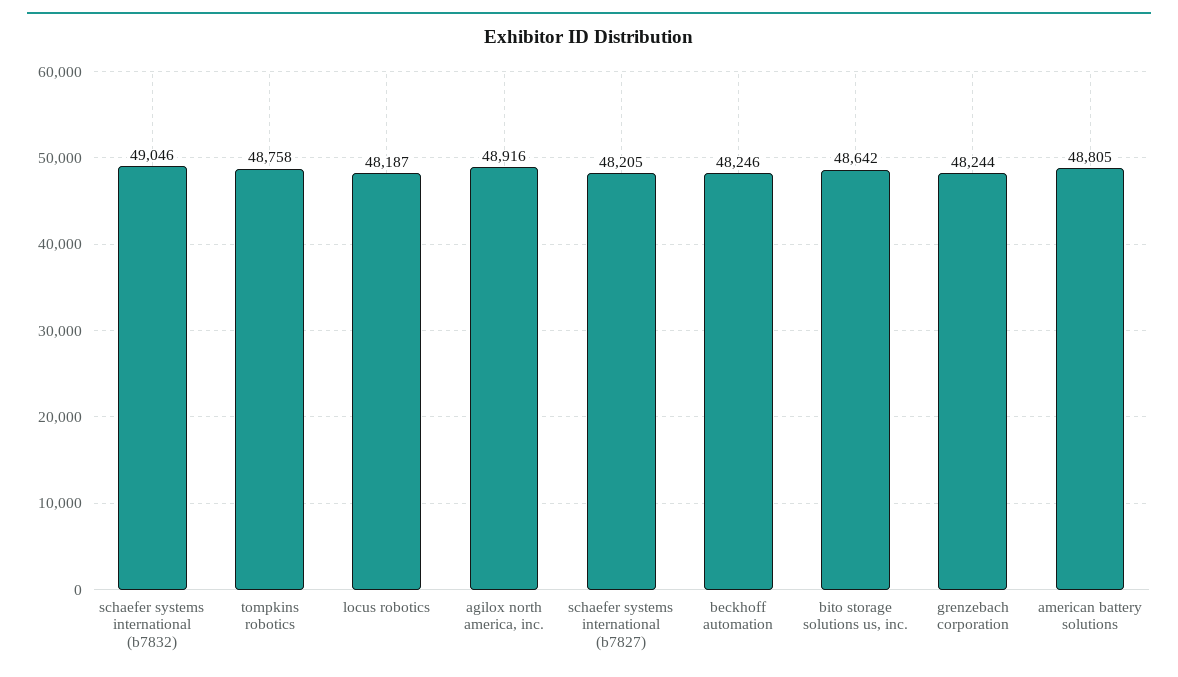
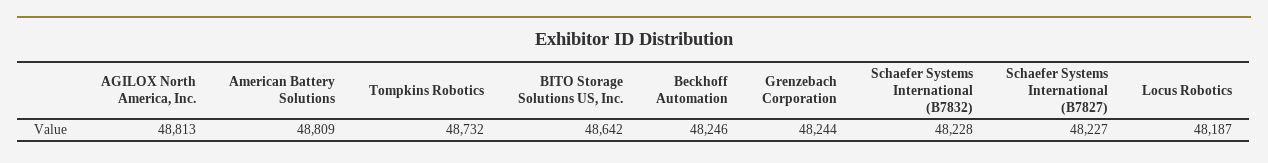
schaefer systems international (b7832): 49046 -> 48228
tompkins robotics: 48758 -> 48732
agilox north america, inc.: 48916 -> 48813
schaefer systems international (b7827): 48205 -> 48227
american battery solutions: 48805 -> 48809

